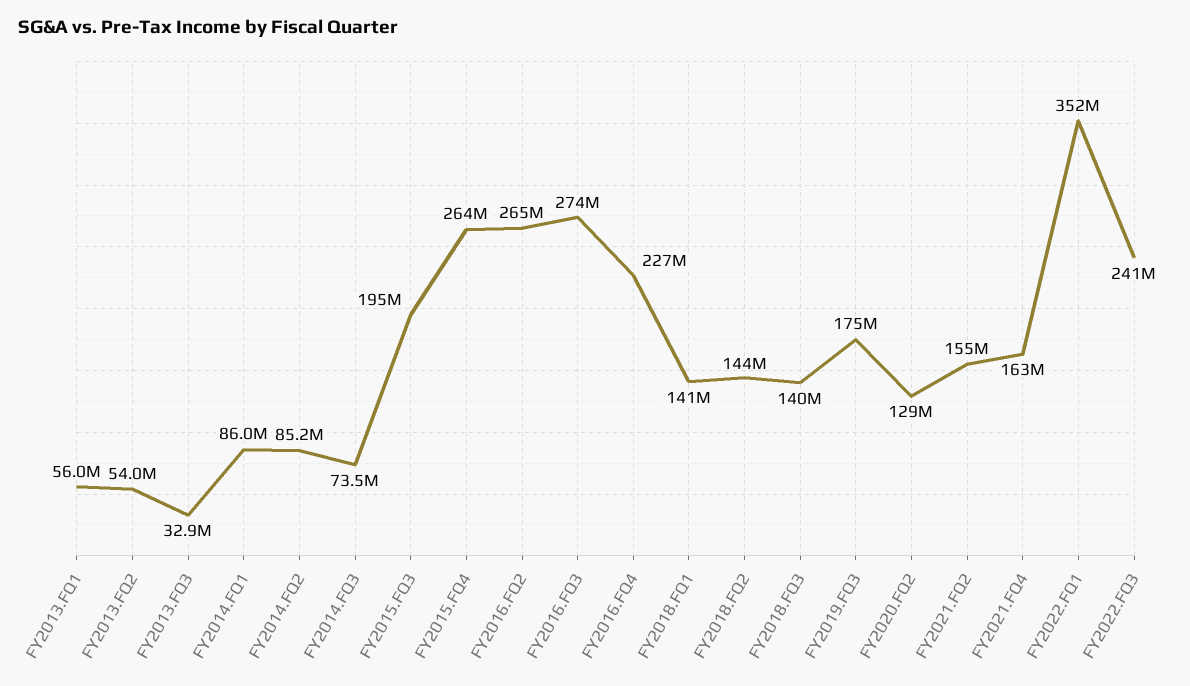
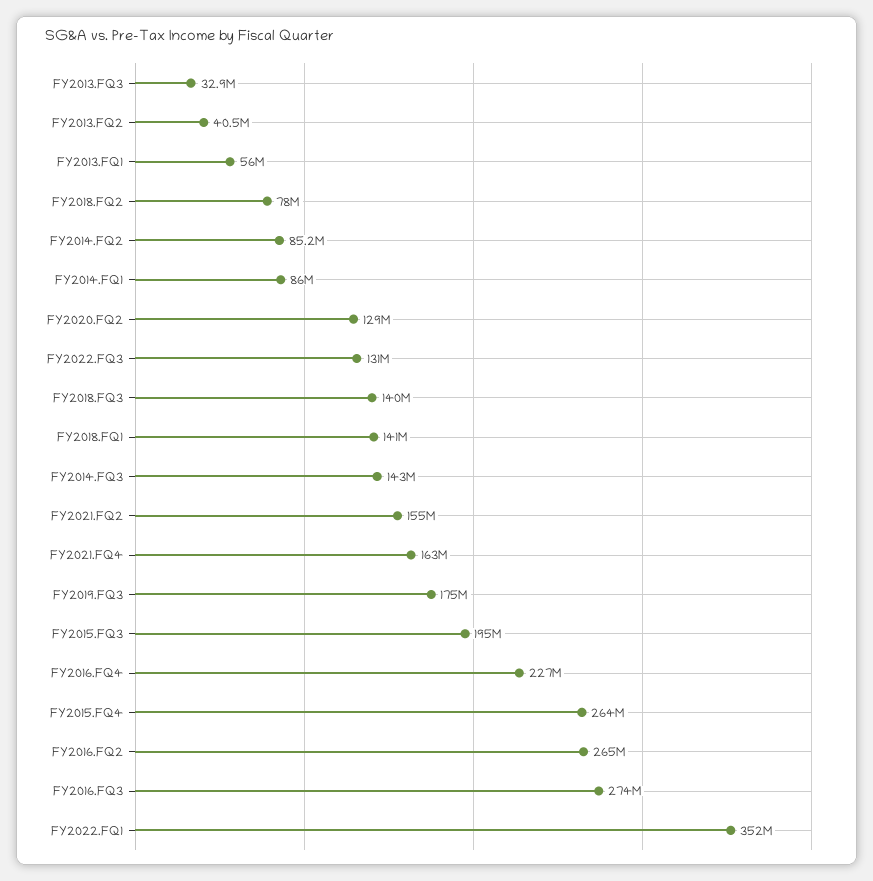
FY2013.FQ2: 54000000 -> 40500000
FY2014.FQ3: 73500000 -> 143000000
FY2018.FQ2: 144000000 -> 78000000
FY2022.FQ3: 241000000 -> 131000000

